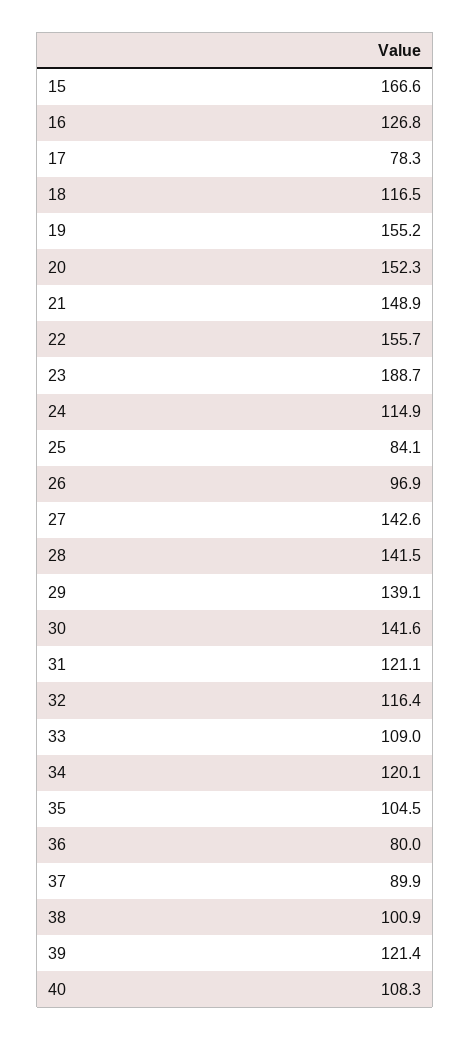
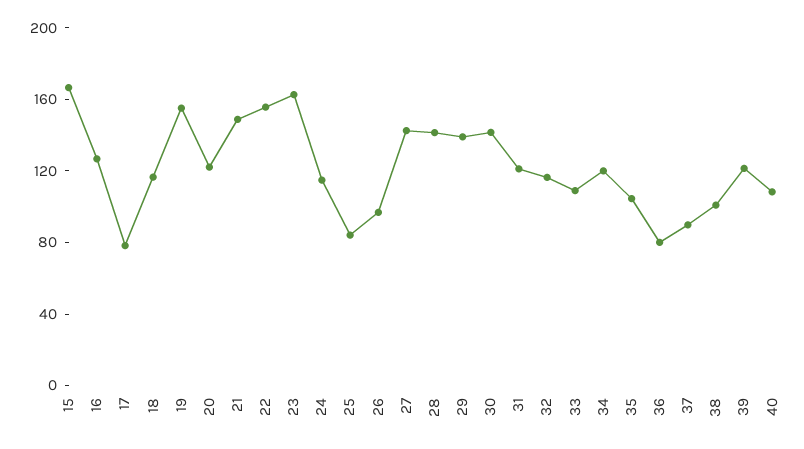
20: 152.3 -> 120
23: 188.7 -> 160

